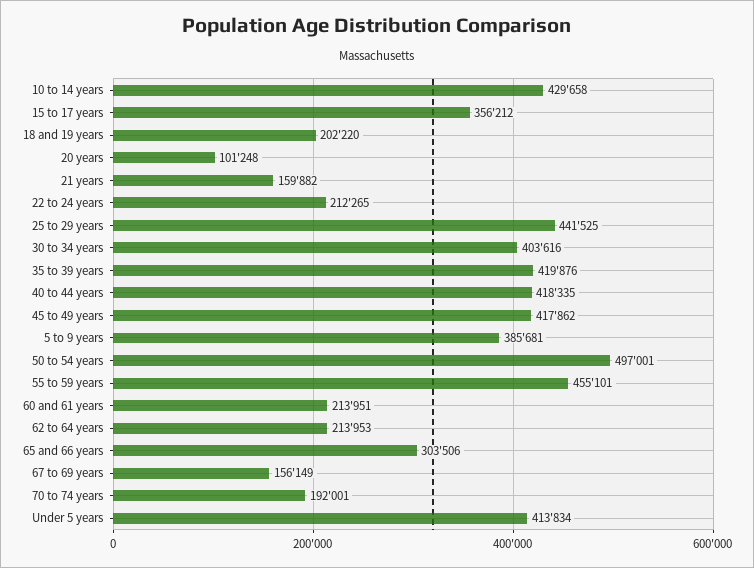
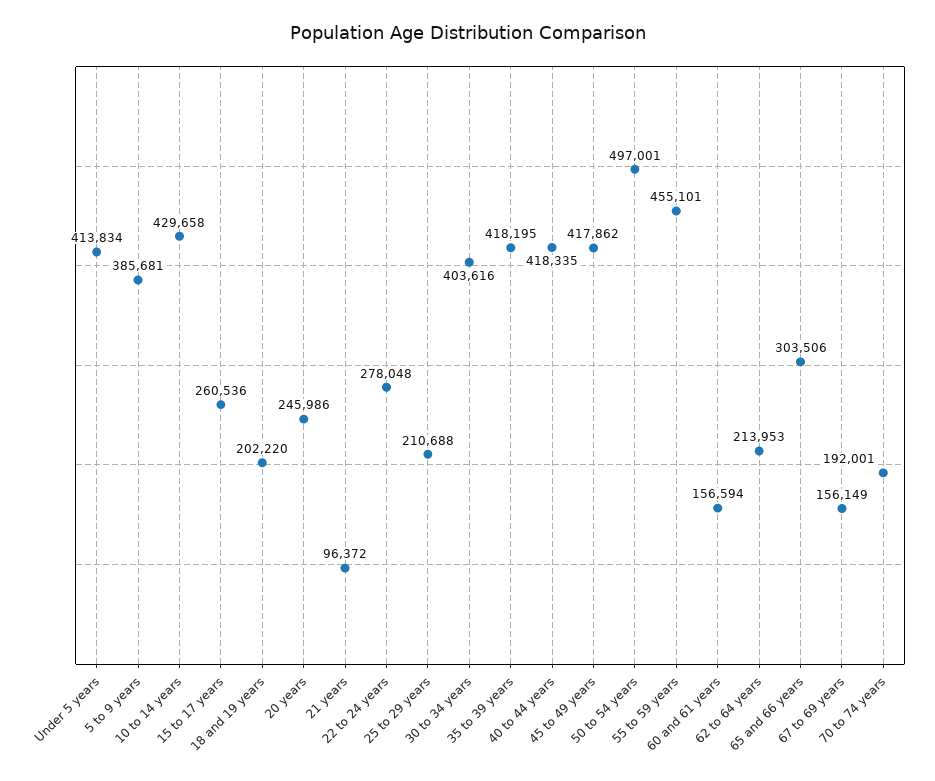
15 to 17 years: 356212 -> 260536
20 years: 101248 -> 245986
21 years: 159882 -> 96372
22 to 24 years: 212265 -> 278048
25 to 29 years: 441525 -> 210688
35 to 39 years: 419876 -> 418195
60 and 61 years: 213951 -> 156594

